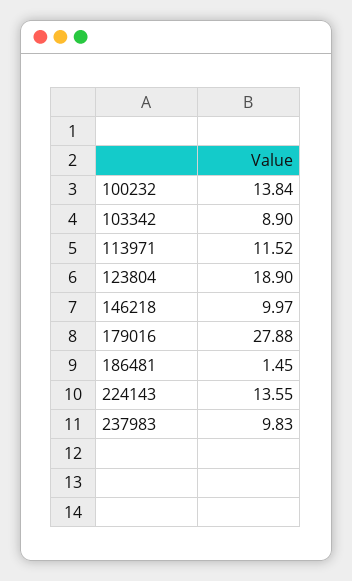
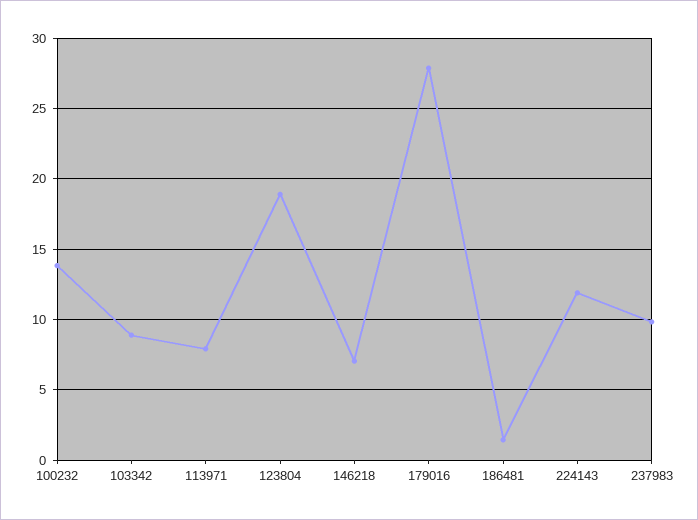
113971: 11.52 -> 8
146218: 9.97 -> 7
224143: 13.55 -> 12

